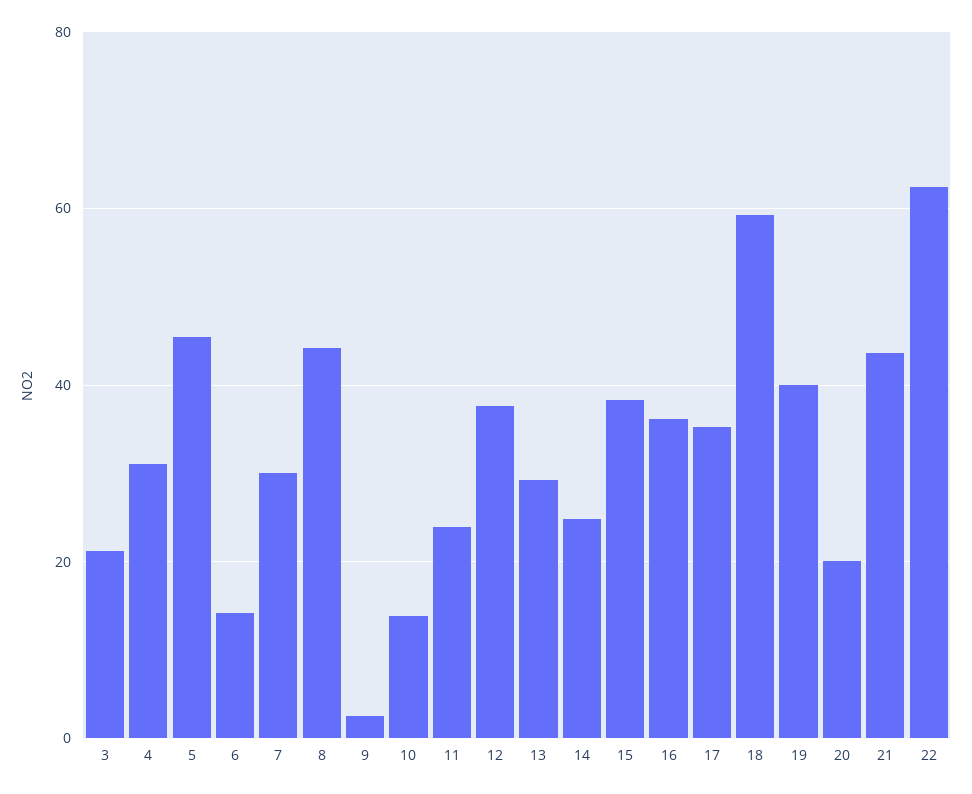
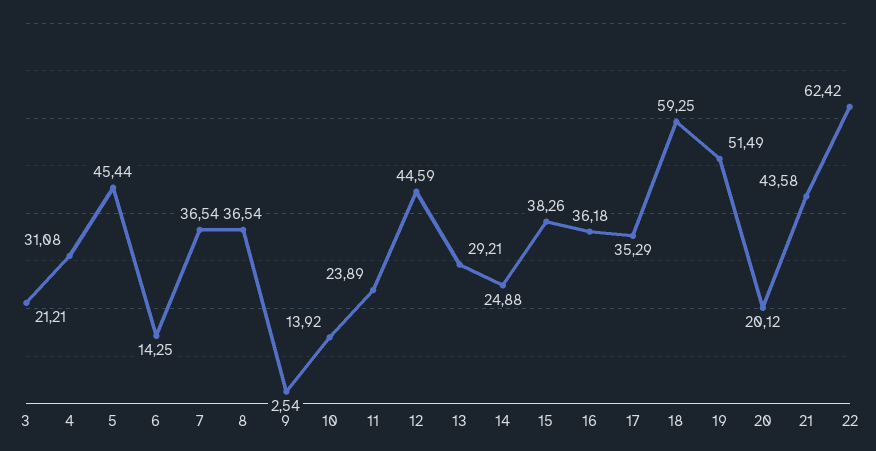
7: 30 -> 36.54
8: 44 -> 36.54
12: 38 -> 44.59
19: 40 -> 51.49

